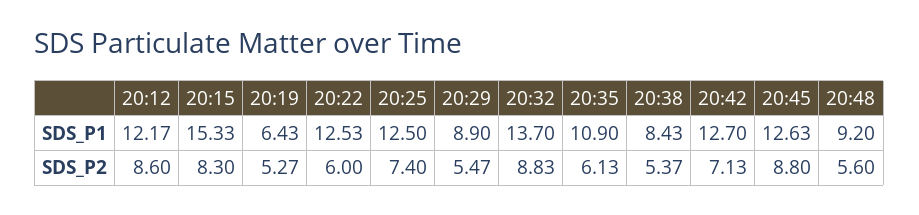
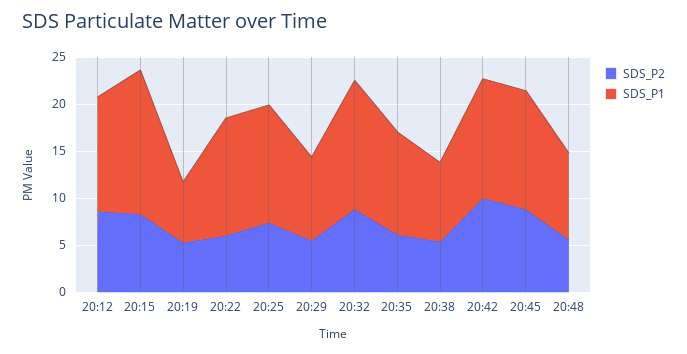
SDS_P2, 20:42: 7.13 -> 10

